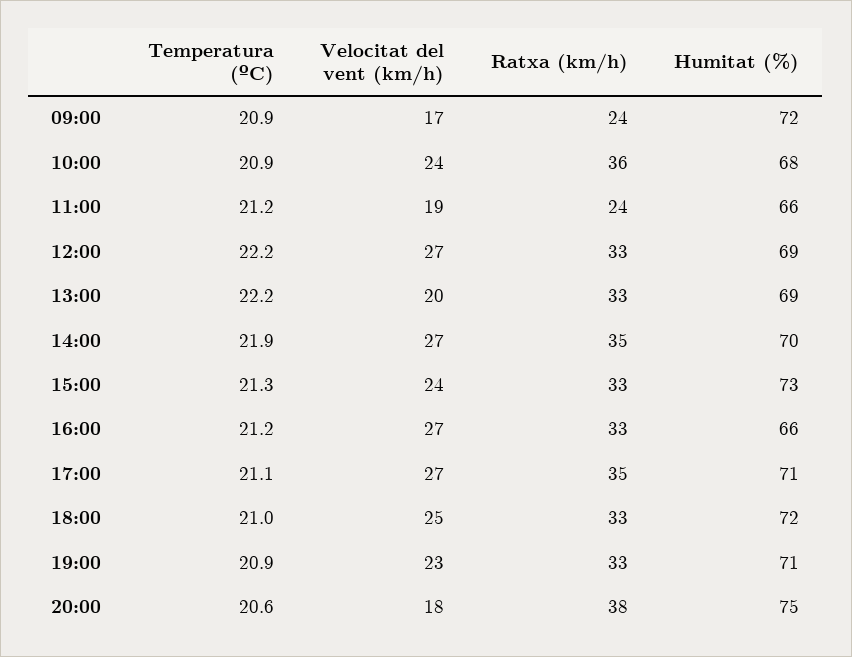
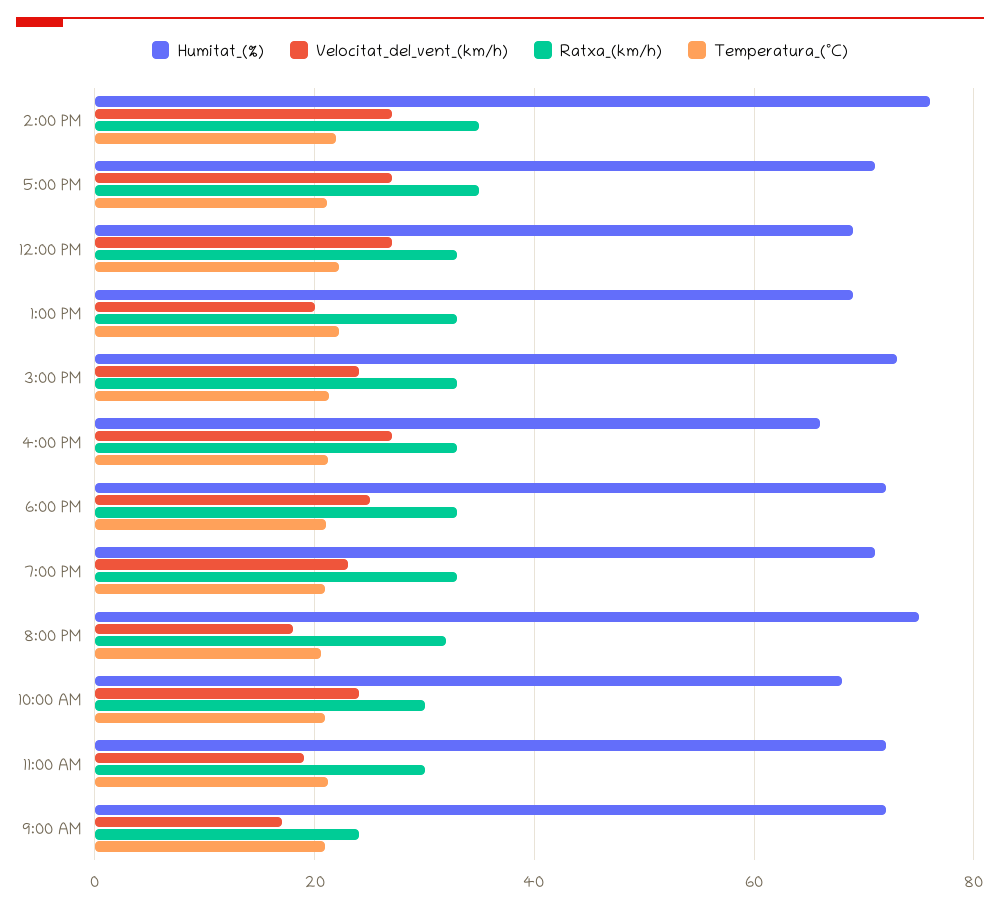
Ratxa (km/h), 10:00: 36 -> 30
Ratxa (km/h), 11:00: 24 -> 30
Humitat (%), 11:00: 66 -> 72
Humitat (%), 14:00: 70 -> 76
Ratxa (km/h), 20:00: 38 -> 32

